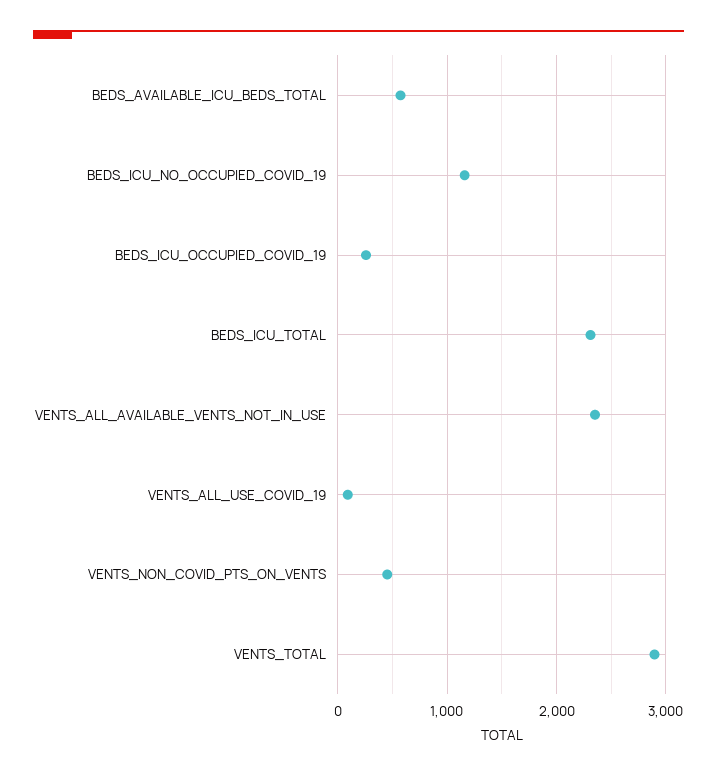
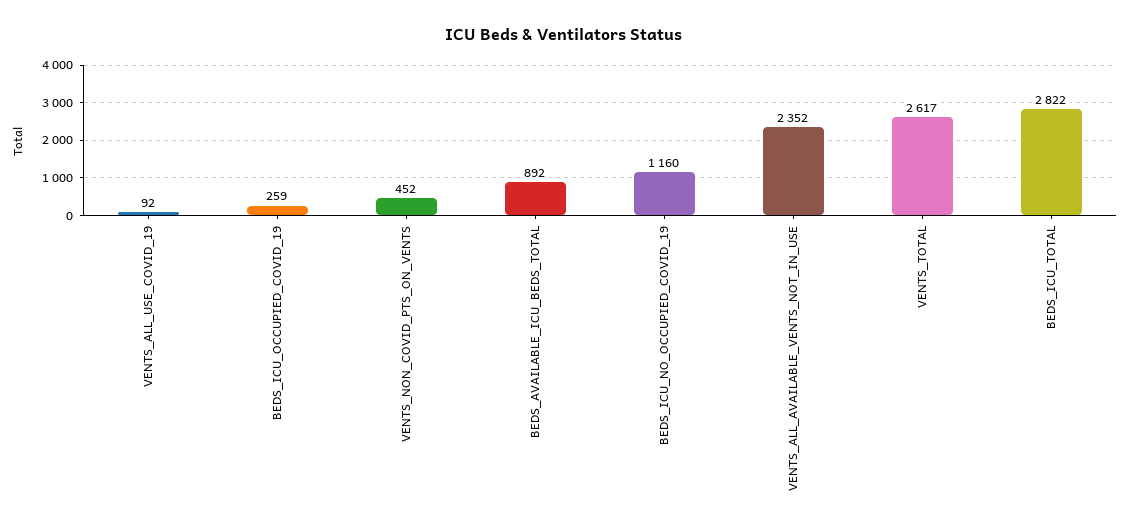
BEDS_AVAILABLE_ICU_BEDS_TOTAL: 600 -> 892
BEDS_ICU_TOTAL: 2300 -> 2822
VENTS_TOTAL: 2900 -> 2617

